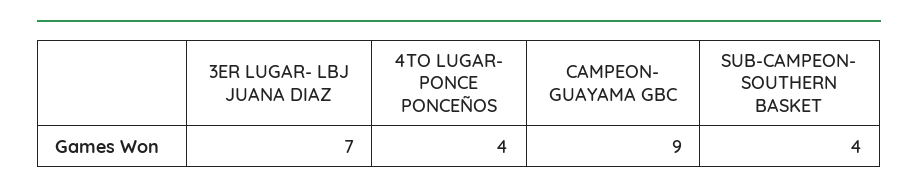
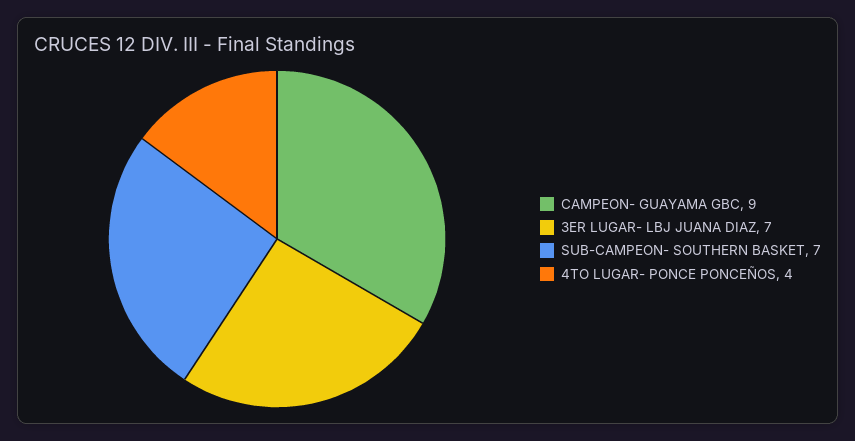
SUB-CAMPEON- SOUTHERN BASKET: 4 -> 7

